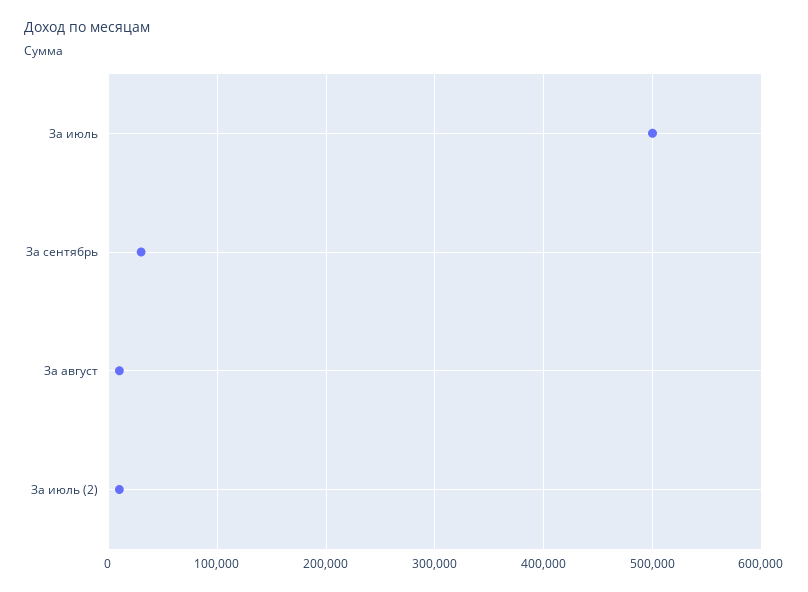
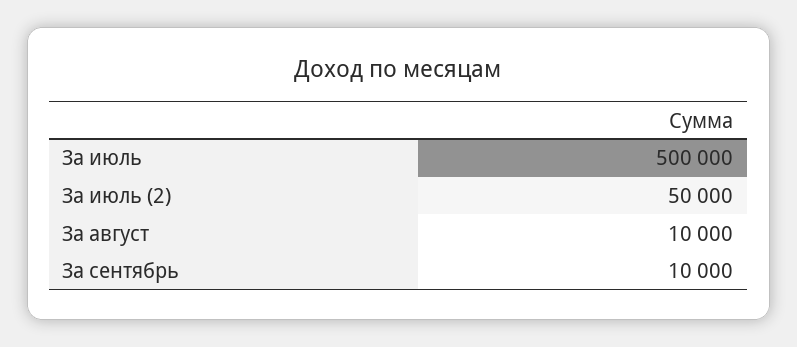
За сентябрь: 30000 -> 10000
За июль (2): 10000 -> 50000

